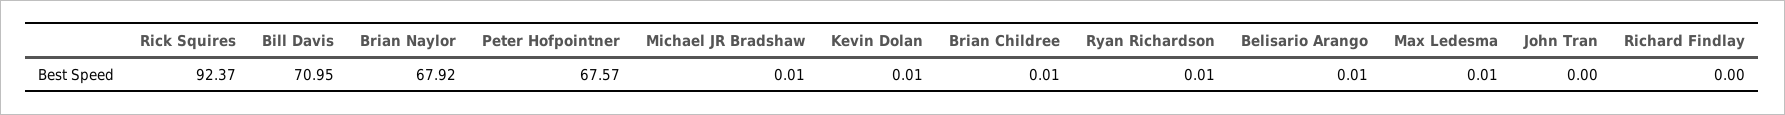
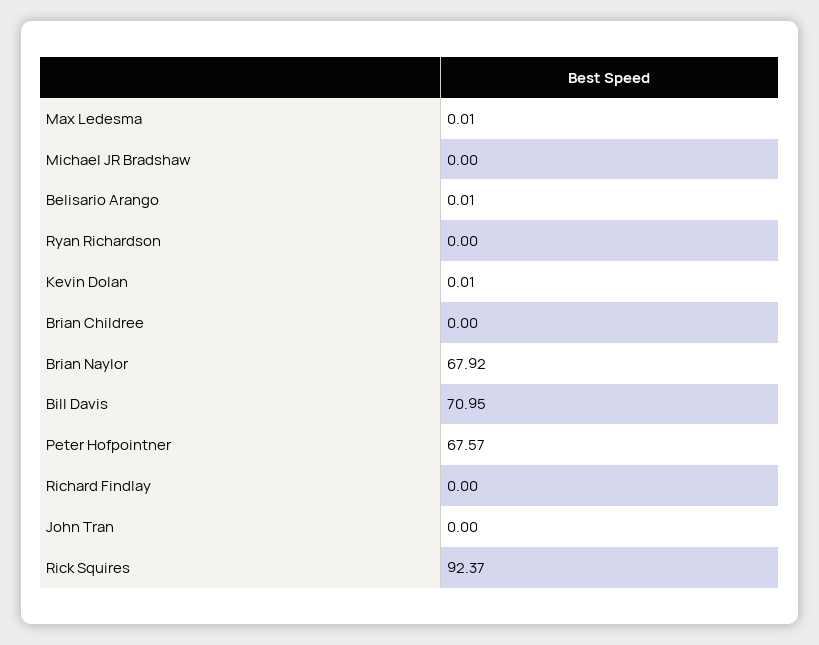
Michael JR Bradshaw: 0.01 -> 0
Brian Childree: 0.01 -> 0
Ryan Richardson: 0.01 -> 0

